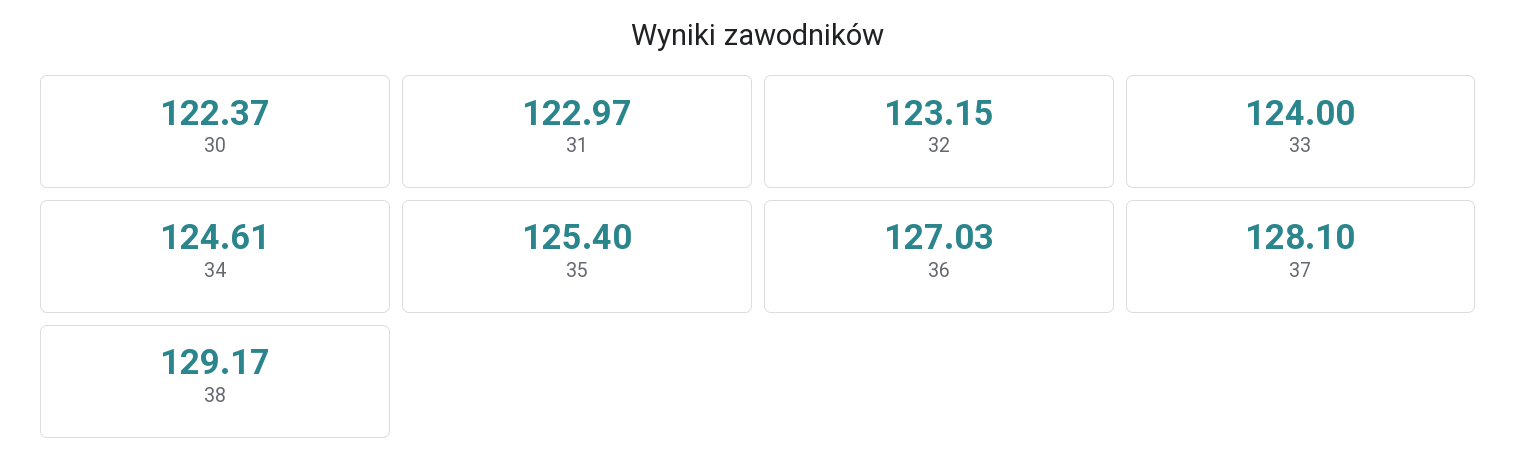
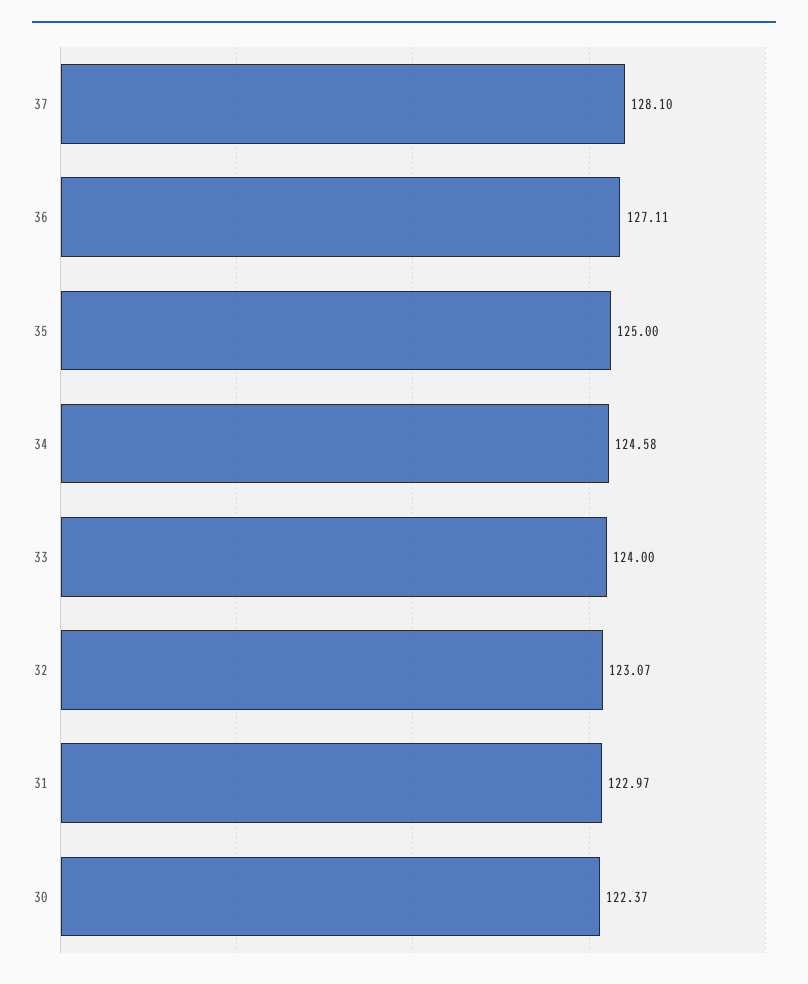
32: 123.15 -> 123.07
34: 124.61 -> 124.58
35: 125.4 -> 125
36: 127.03 -> 127.11
38: 129.17 -> none

